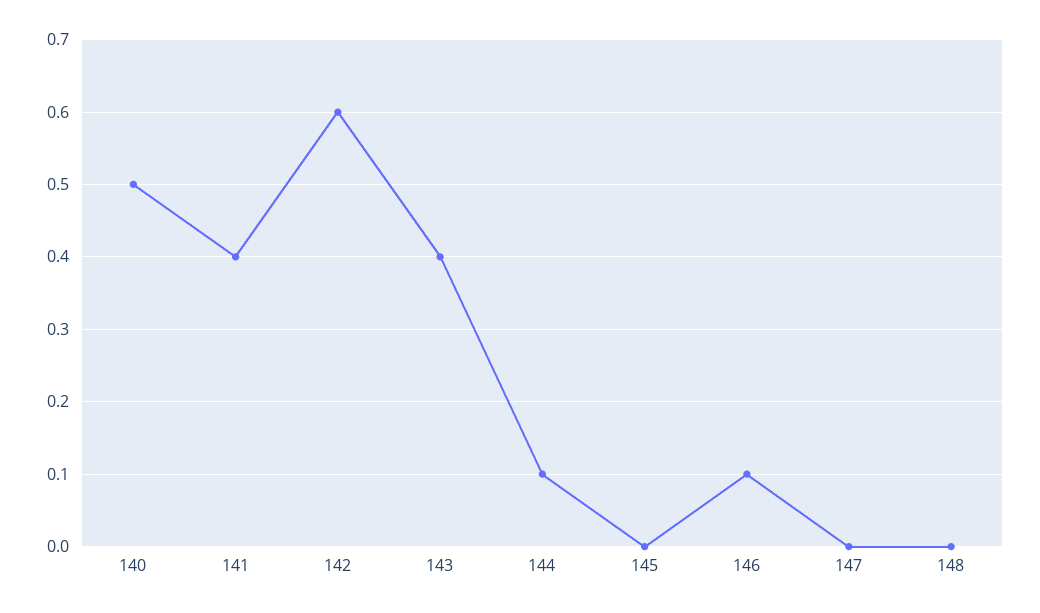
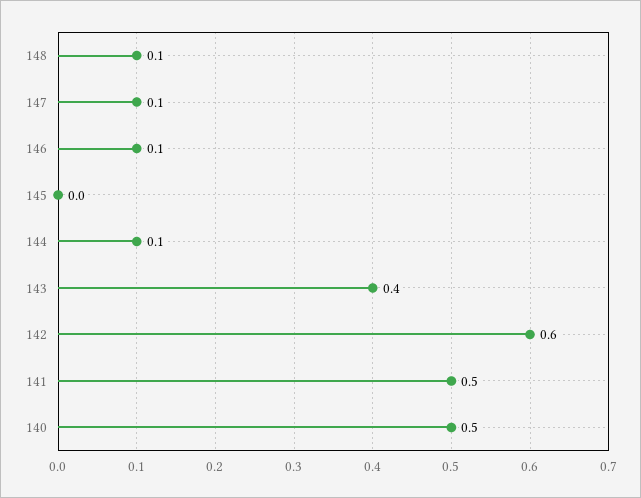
141: 0.4 -> 0.5
147: 0 -> 0.1
148: 0 -> 0.1

